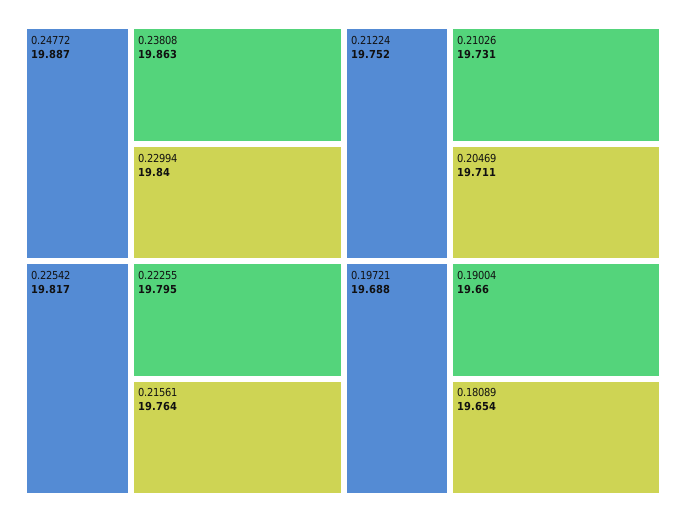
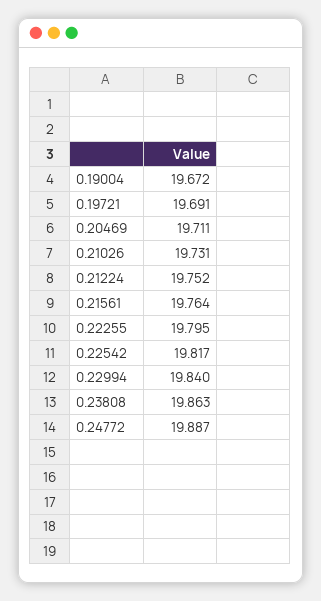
0.19721: 19.688 -> 19.691
0.19004: 19.66 -> 19.672
0.18089: 19.654 -> none

